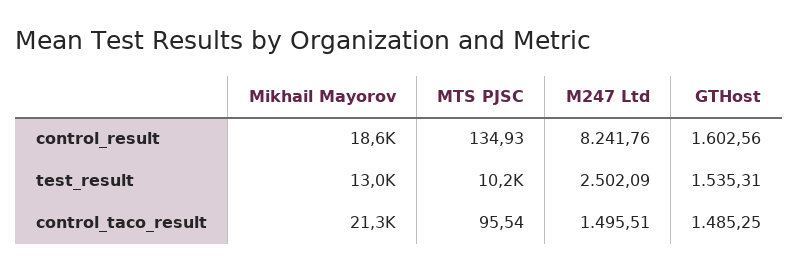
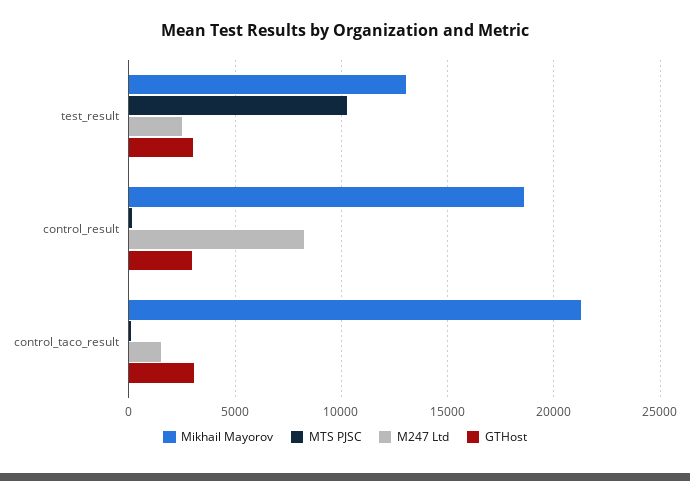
GTHost, control_result: 1602.56 -> 3000
GTHost, test_result: 1535.31 -> 3000
GTHost, control_taco_result: 1485.25 -> 3000

